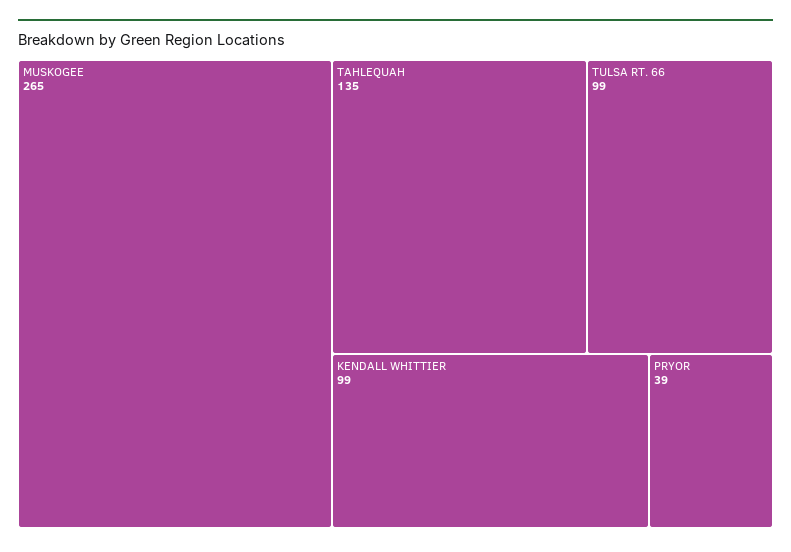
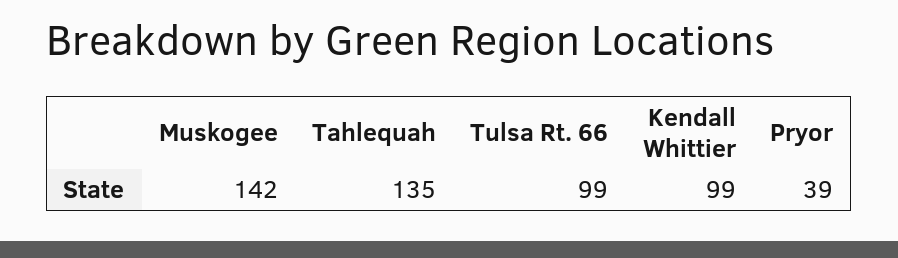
MUSKOGEE: 265 -> 142

